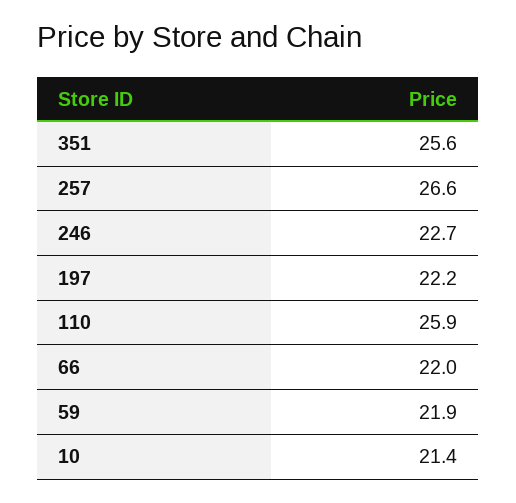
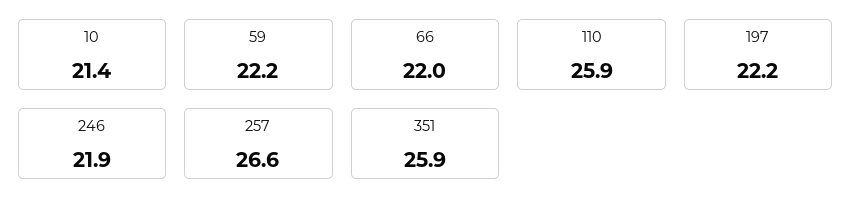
351: 25.6 -> 25.9
246: 22.7 -> 21.9
59: 21.9 -> 22.2

